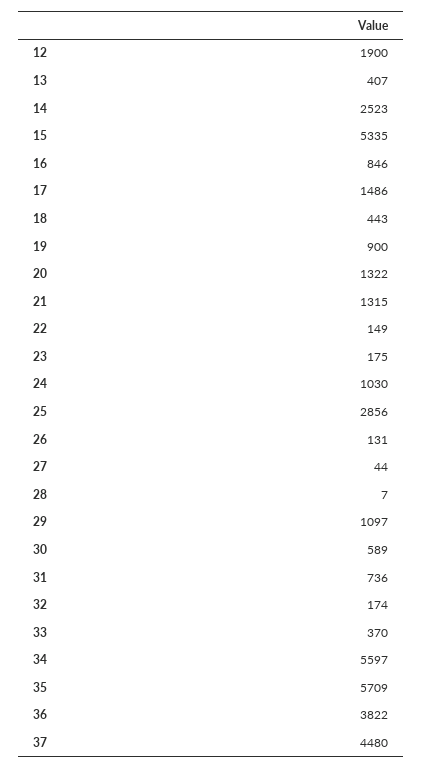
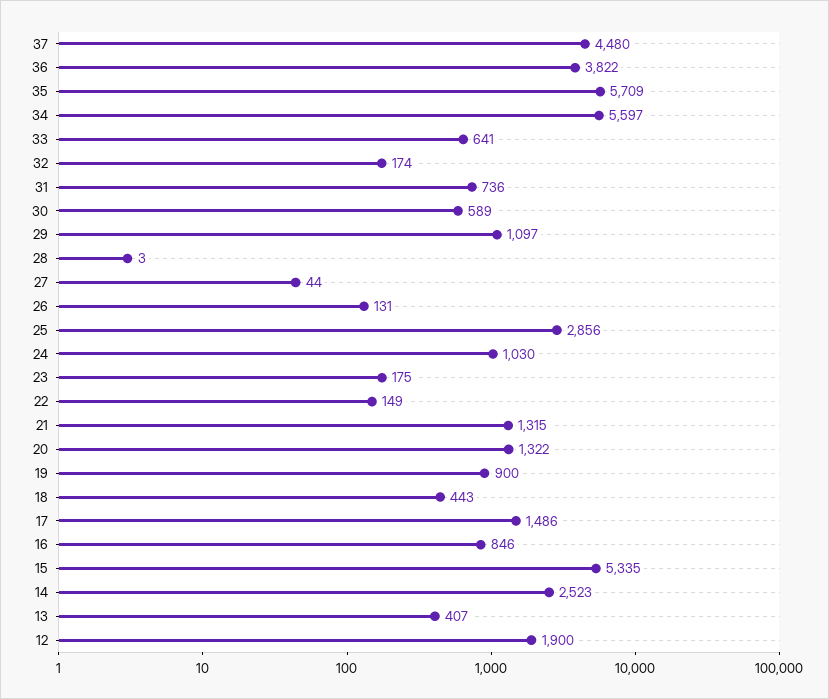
28: 7 -> 3
33: 370 -> 641

